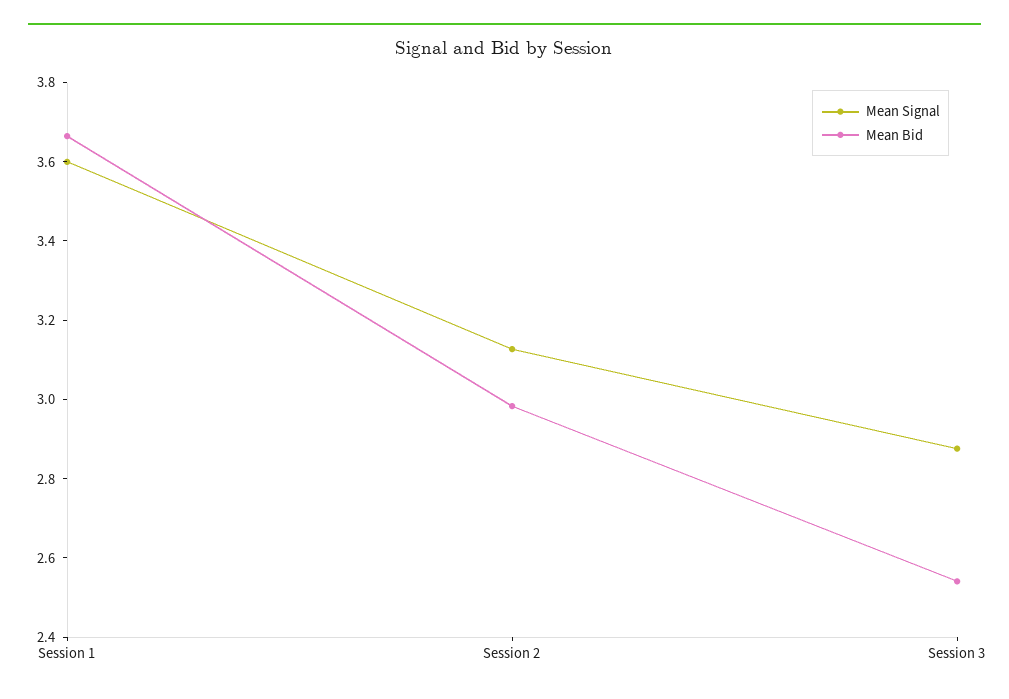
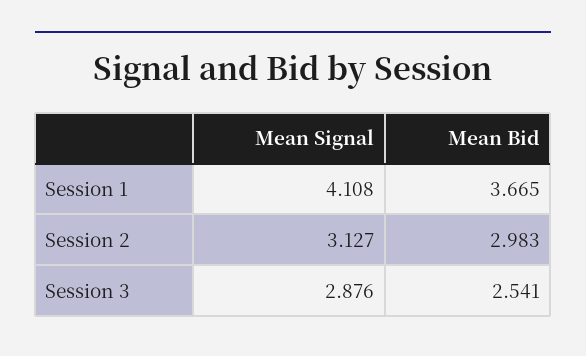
Mean Signal, Session 1: 3.6 -> 4.108

